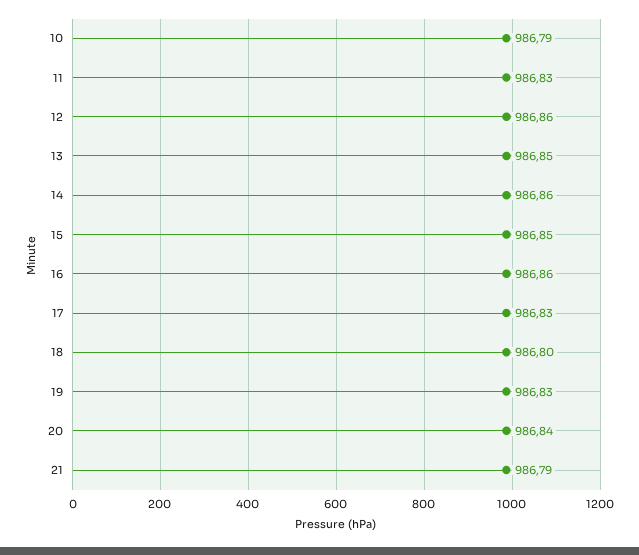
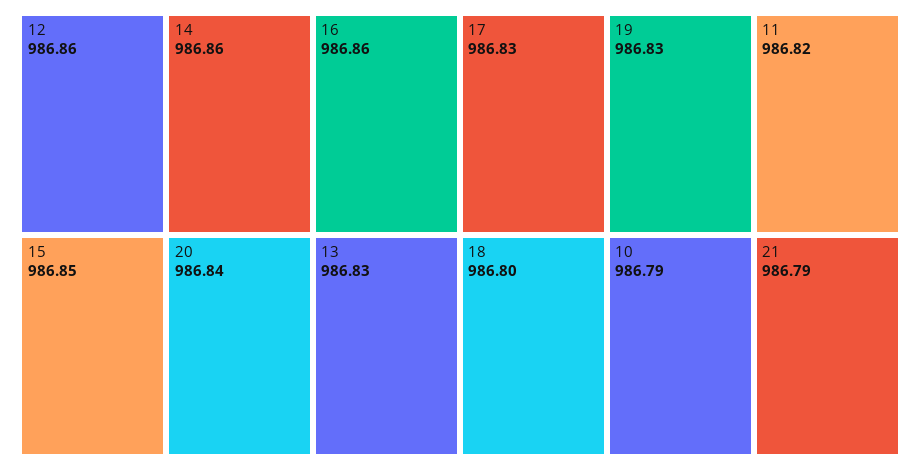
11: 986.83 -> 986.82
13: 986.85 -> 986.83

